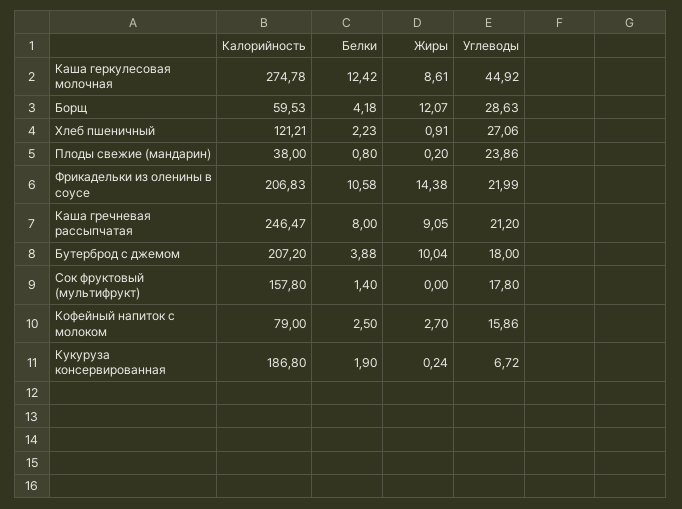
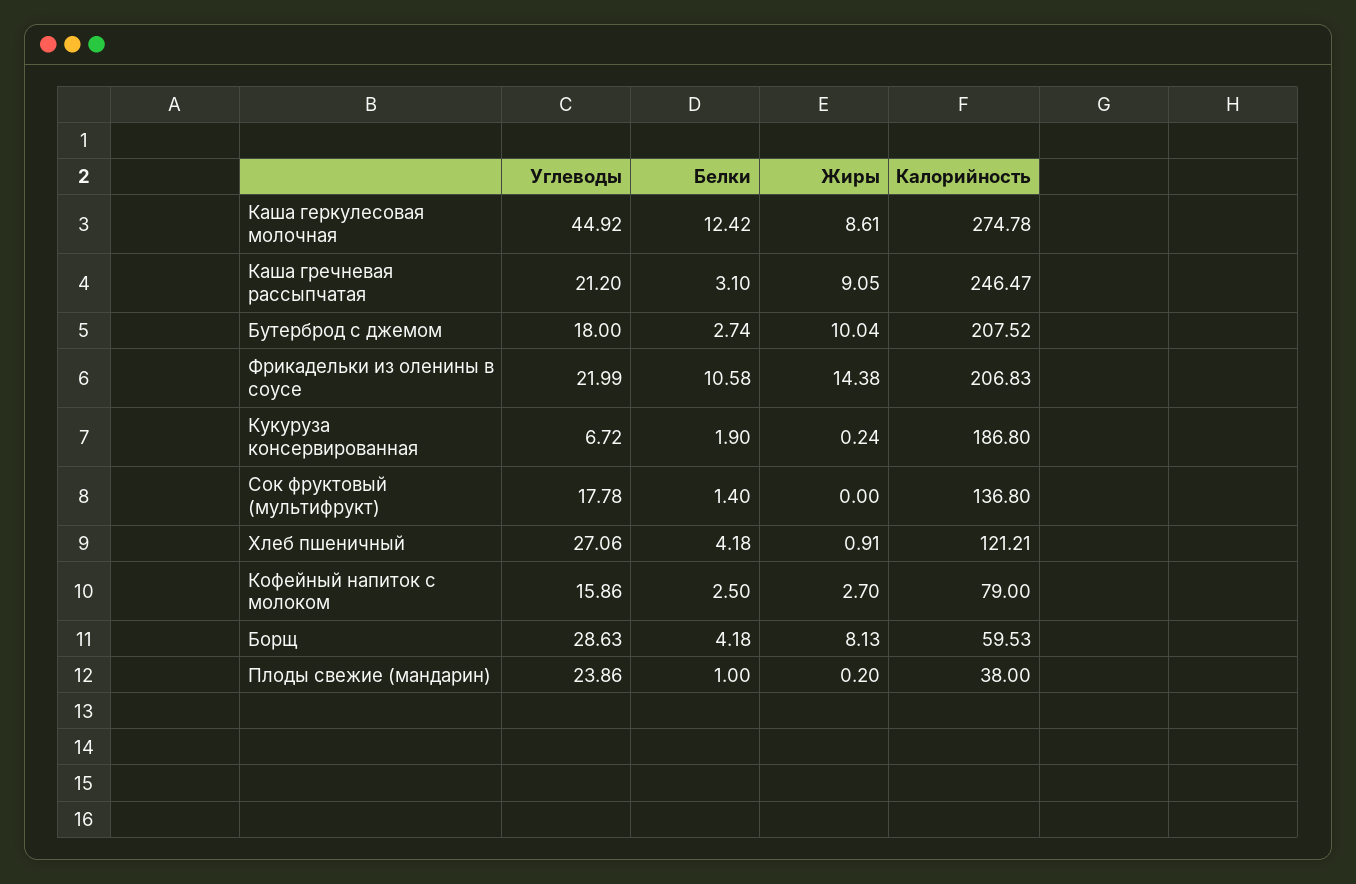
Жиры, Борщ: 12.07 -> 8.13
Белки, Хлеб пшеничный: 2.23 -> 4.18
Белки, Плоды свежие (мандарин): 0.8 -> 1
Белки, Каша гречневая рассыпчатая: 8 -> 3.1
Калорийность, Бутерброд с джемом: 207.2 -> 207.52
Белки, Бутерброд с джемом: 3.88 -> 2.74
Калорийность, Сок фруктовый (мультифрукт): 157.8 -> 136.8
Углеводы, Сок фруктовый (мультифрукт): 17.8 -> 17.78

